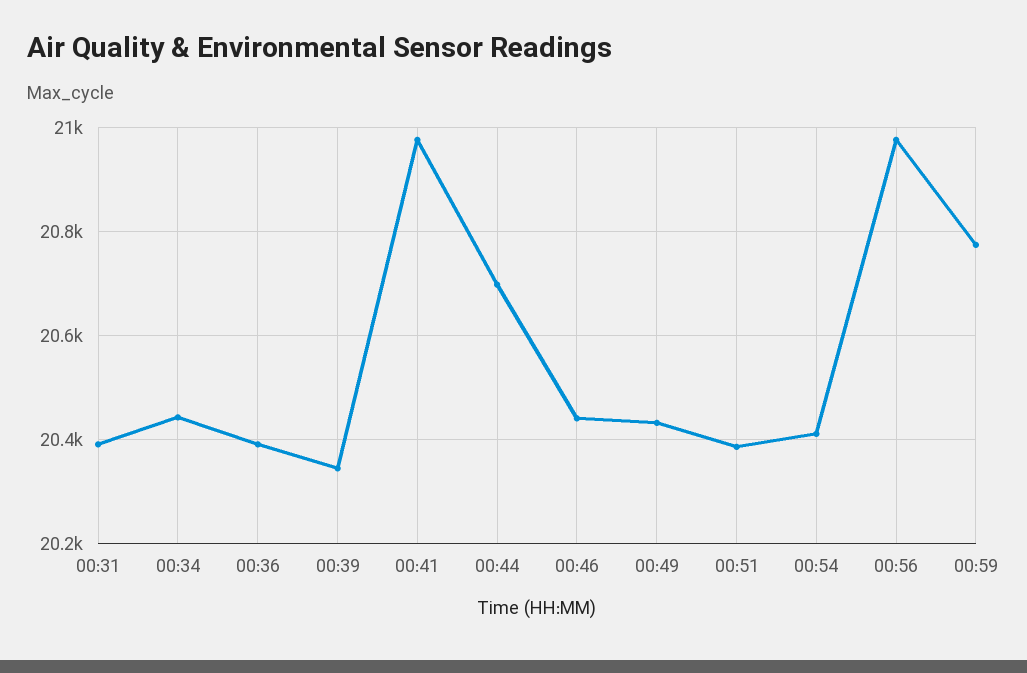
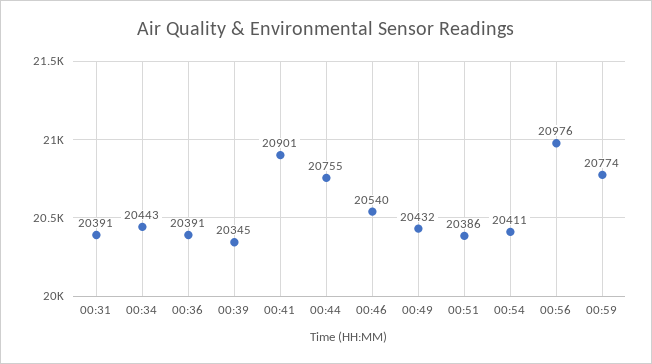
00:41: 20980 -> 20901
00:44: 20700 -> 20755
00:46: 20440 -> 20540

